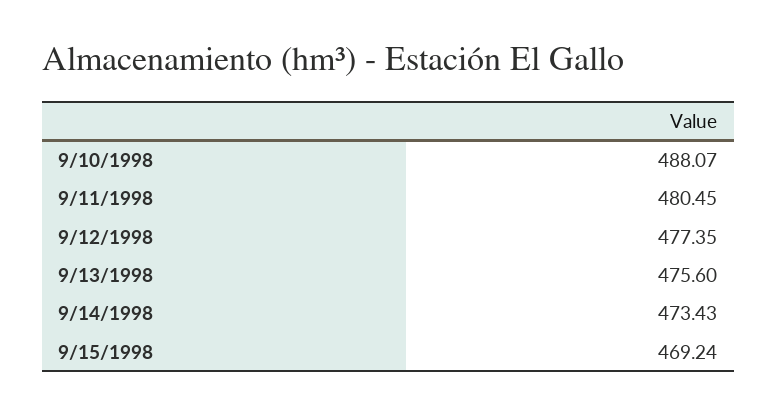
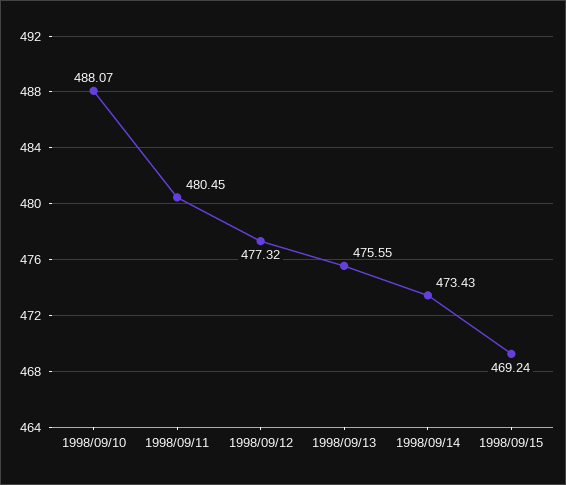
9/12/1998: 477.35 -> 477.32
9/13/1998: 475.6 -> 475.55

